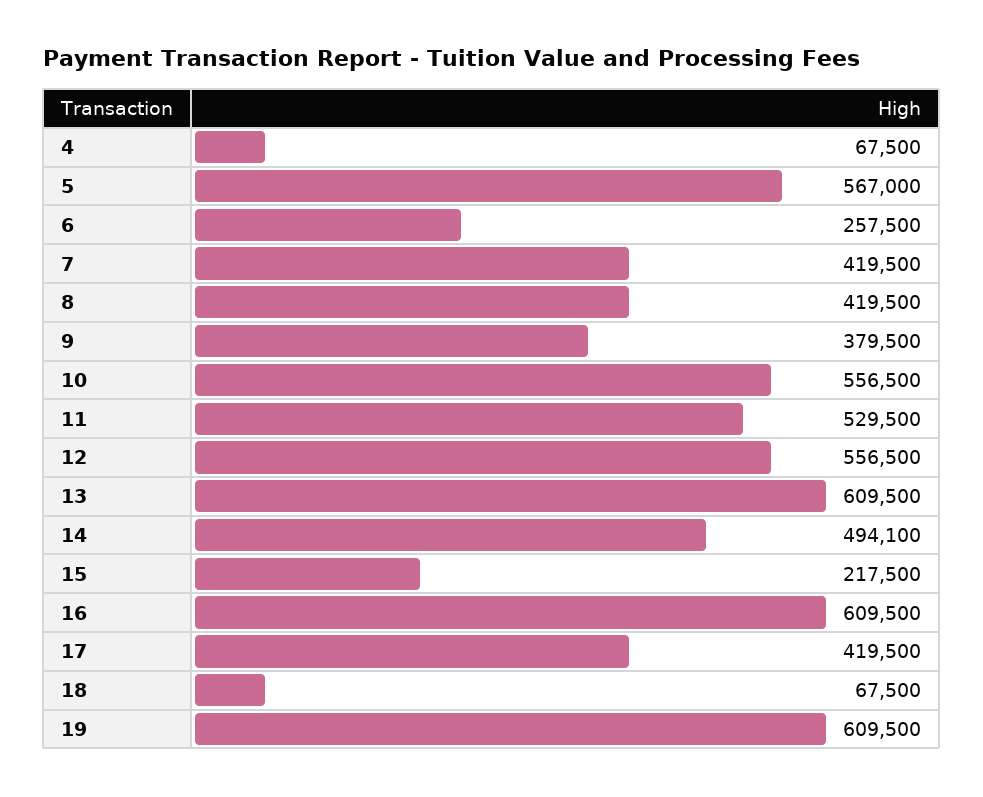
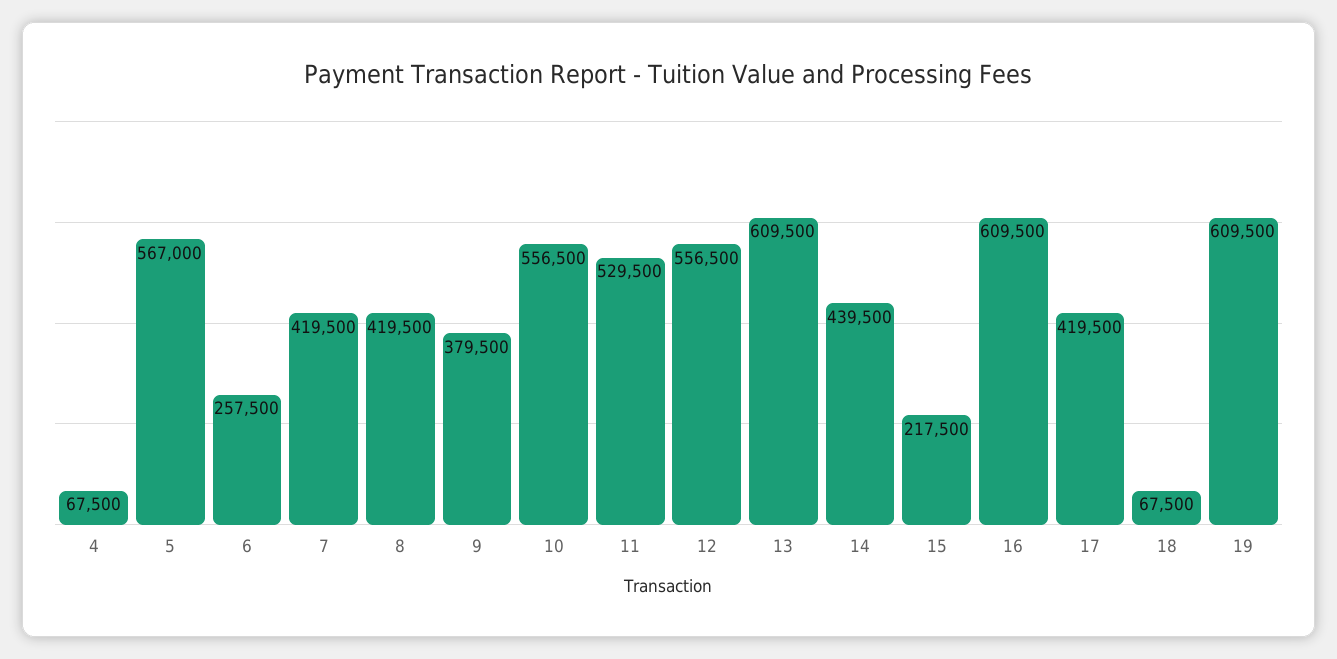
14: 494100 -> 439500

